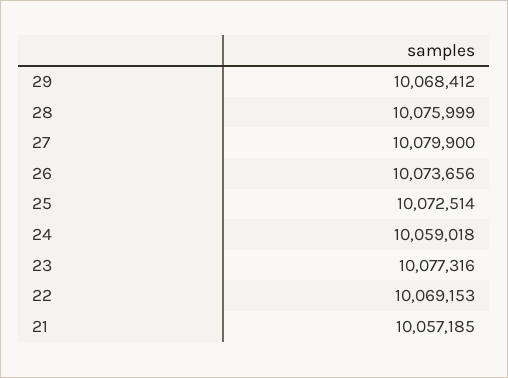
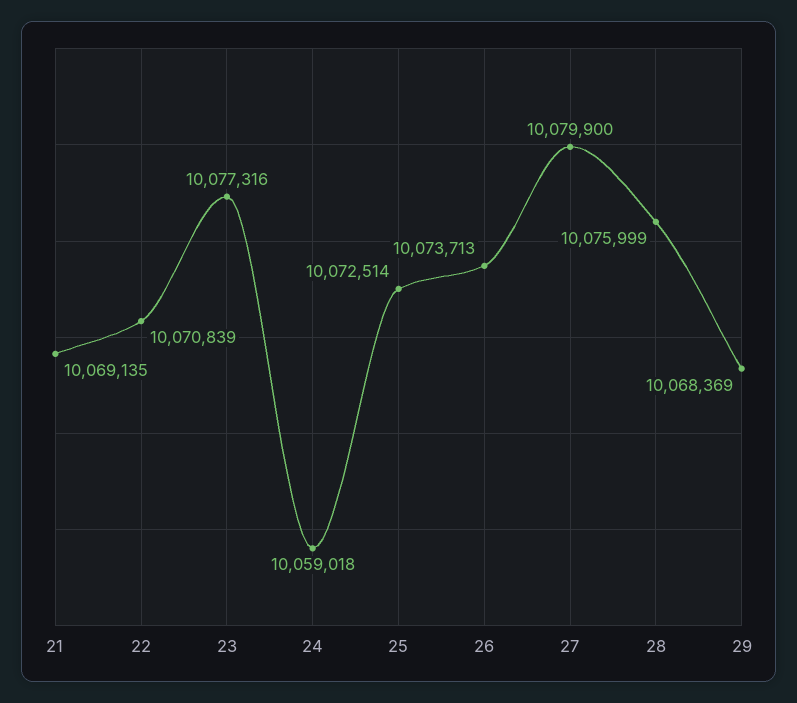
29: 10068412 -> 10068369
26: 10073656 -> 10073713
22: 10069153 -> 10070839
21: 10057185 -> 10069135

